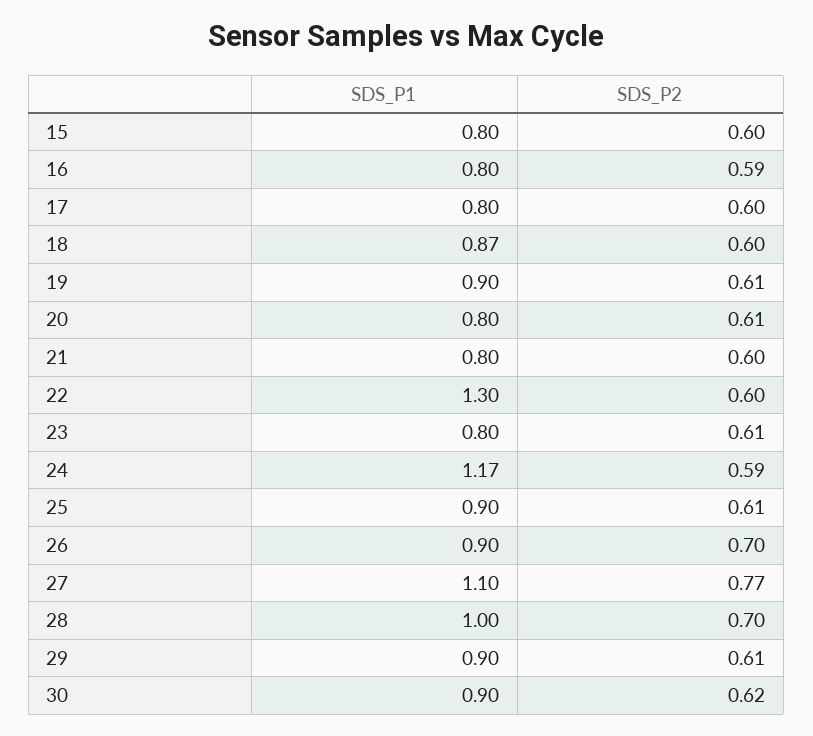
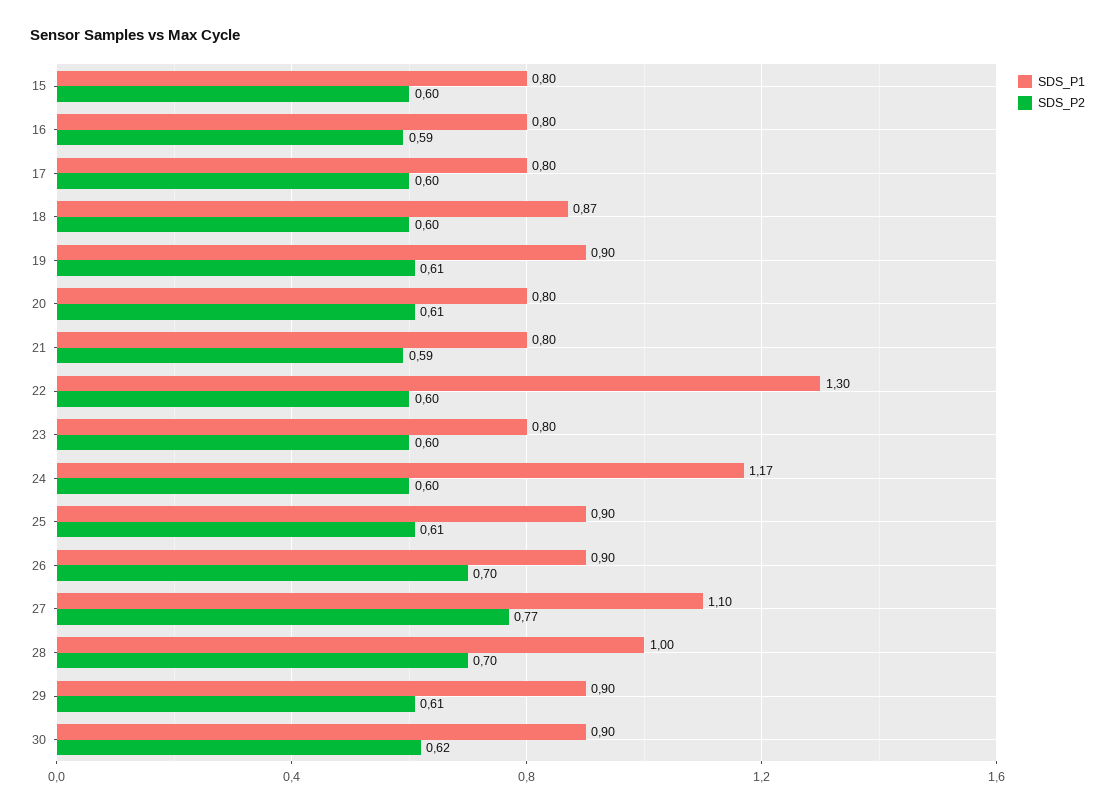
SDS_P2, 21: 0.6 -> 0.59
SDS_P2, 23: 0.61 -> 0.6
SDS_P2, 24: 0.59 -> 0.6

